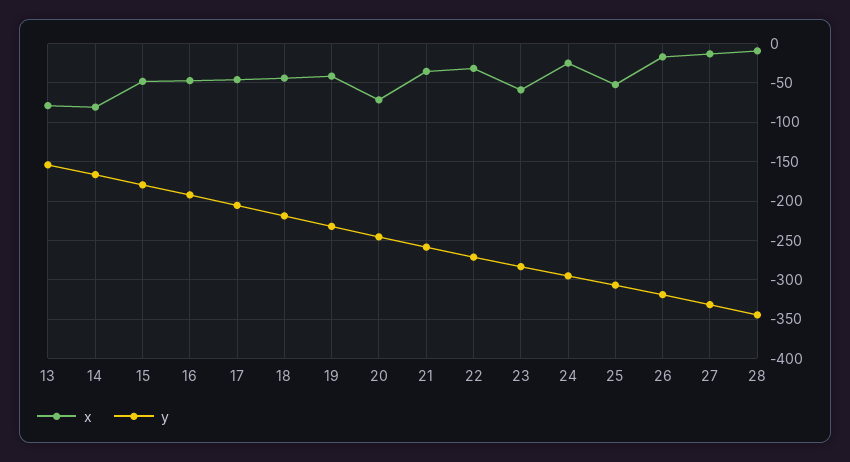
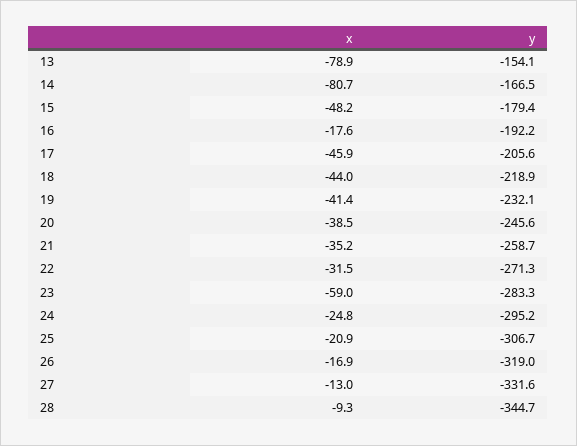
x, 16: -50 -> -17.6
x, 20: -70 -> -38.5
x, 25: -50 -> -20.9

